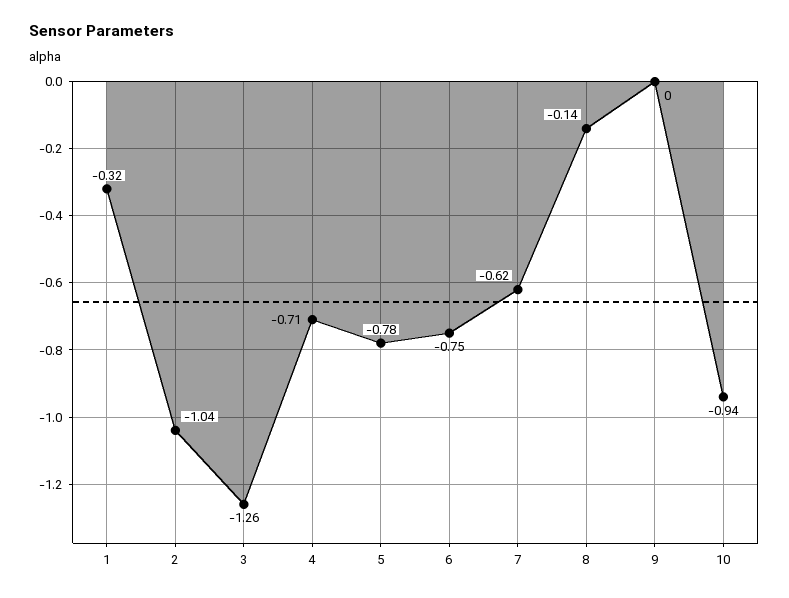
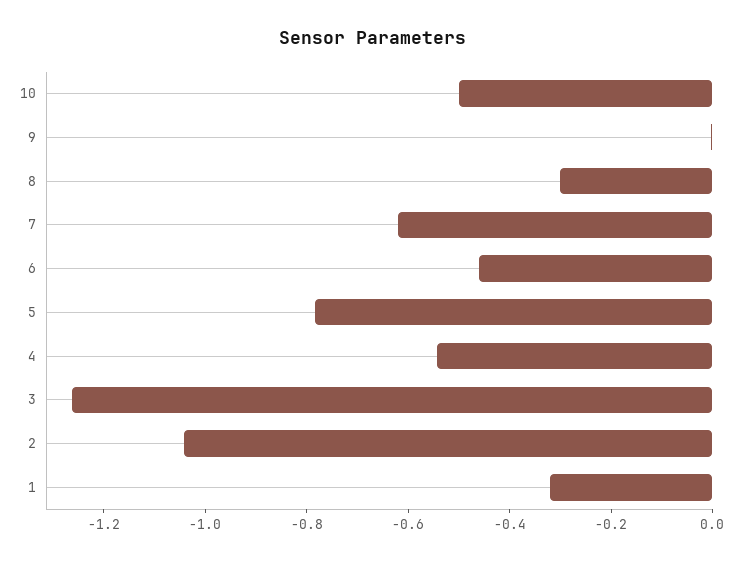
4: -0.71 -> -0.55
6: -0.75 -> -0.45
8: -0.14 -> -0.3
10: -0.94 -> -0.5

